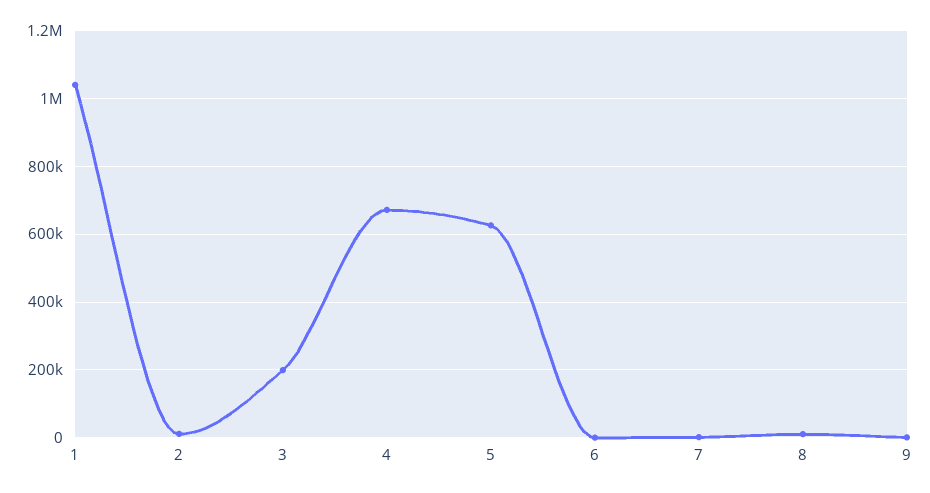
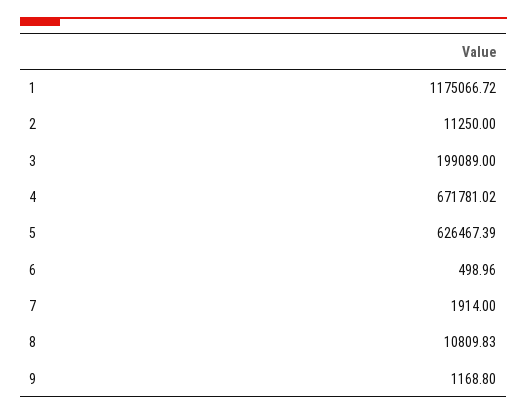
1: 1040000 -> 1175066.72

